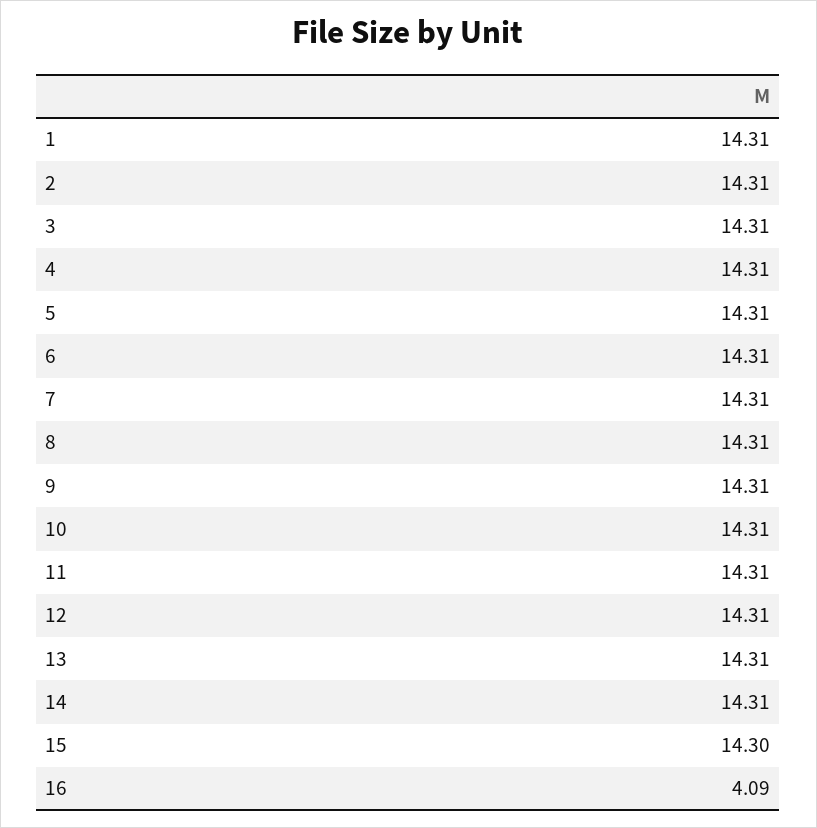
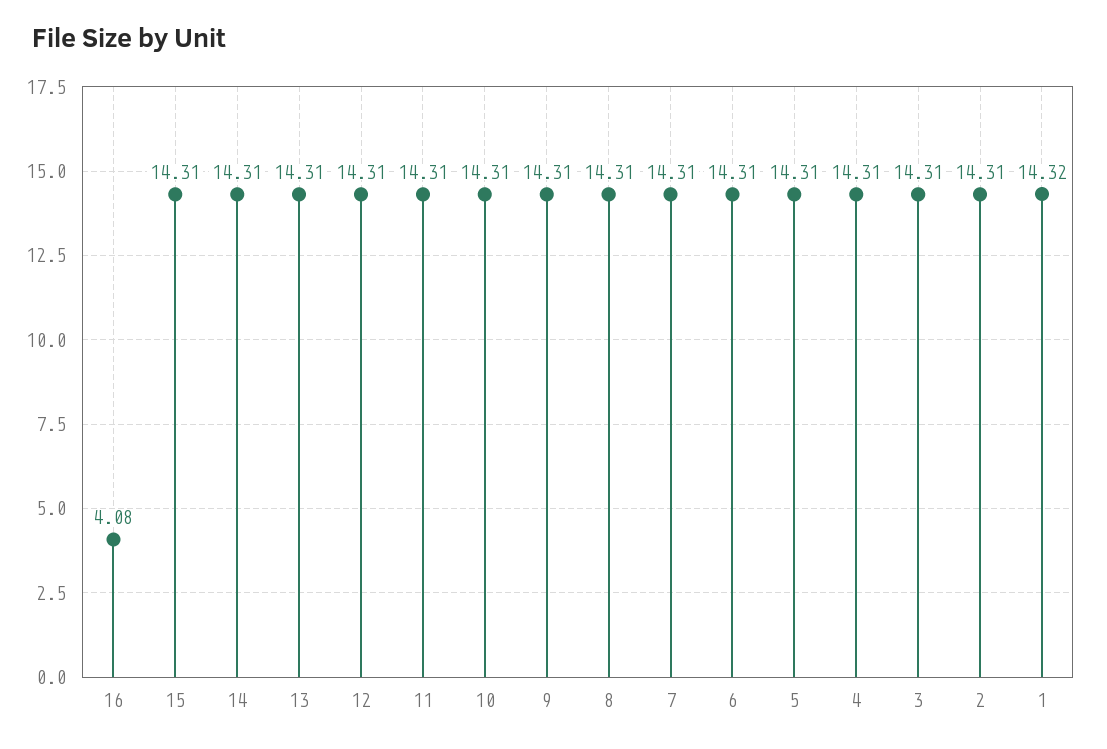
1: 14.31 -> 14.32
15: 14.3 -> 14.31
16: 4.09 -> 4.08

